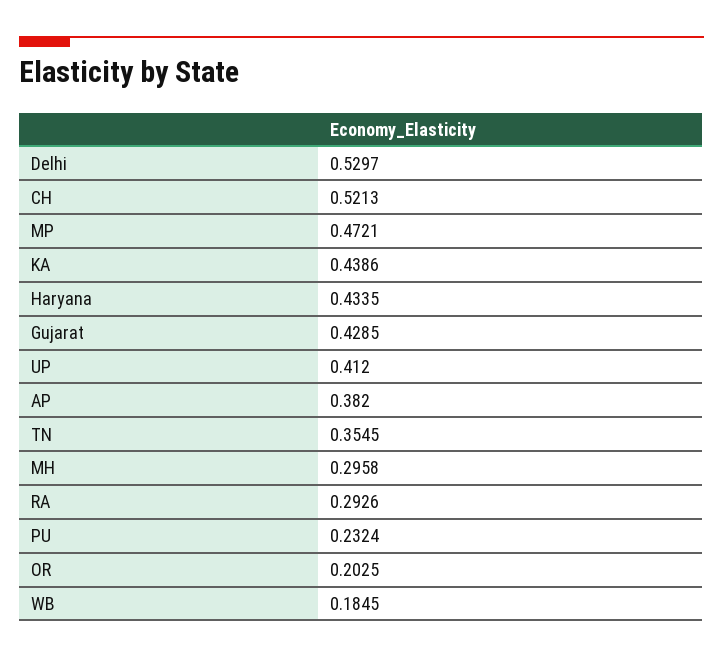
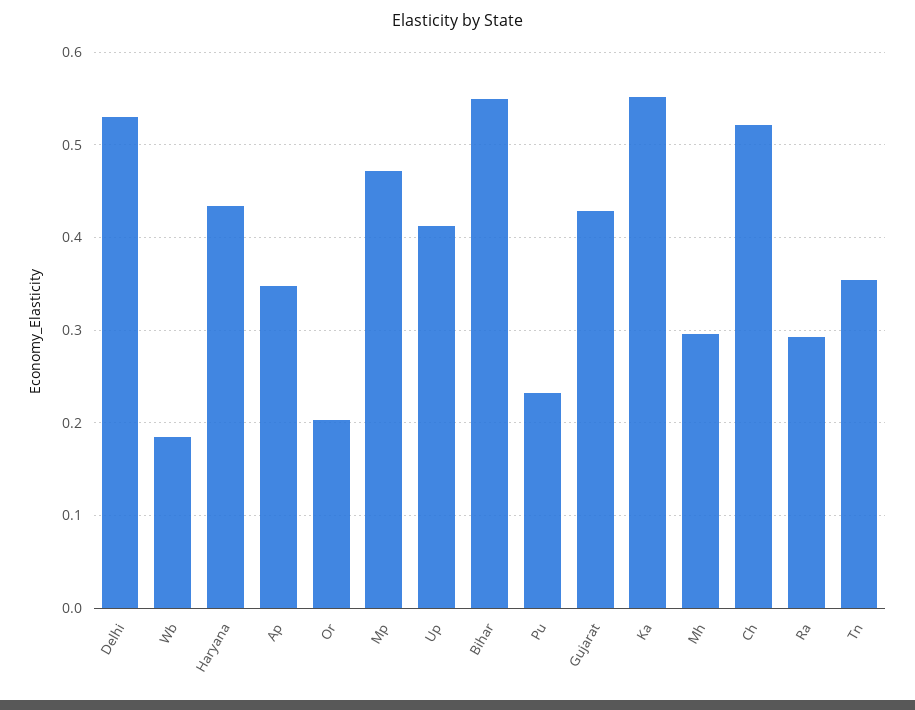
KA: 0.4386 -> 0.55
AP: 0.382 -> 0.35
Bihar: none -> 0.55

